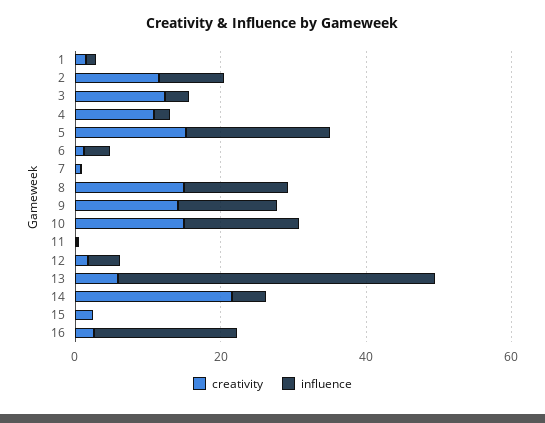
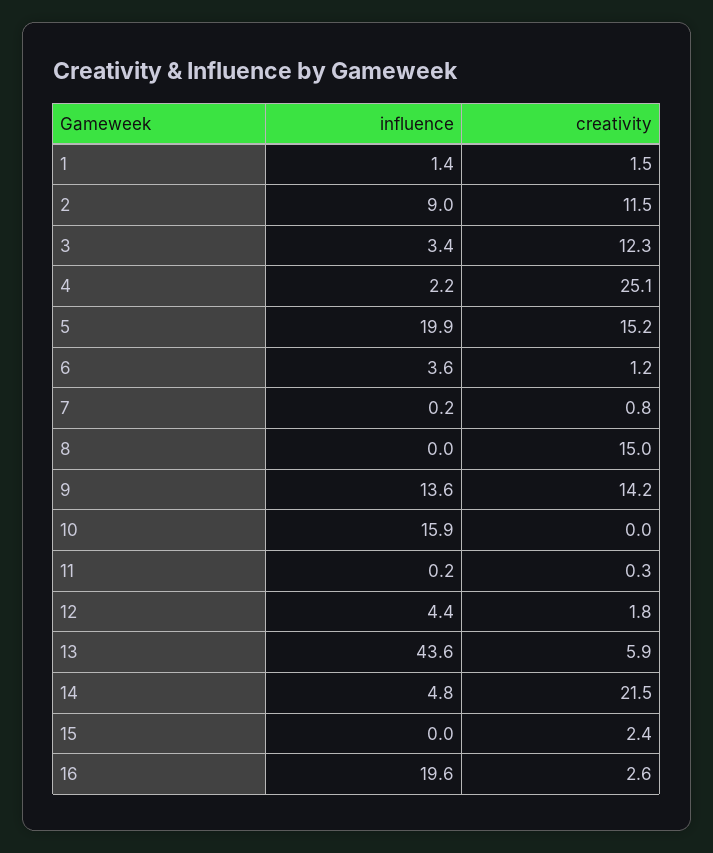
creativity, 4: 10 -> 25.1
influence, 8: 15 -> 0
creativity, 10: 15 -> 0

